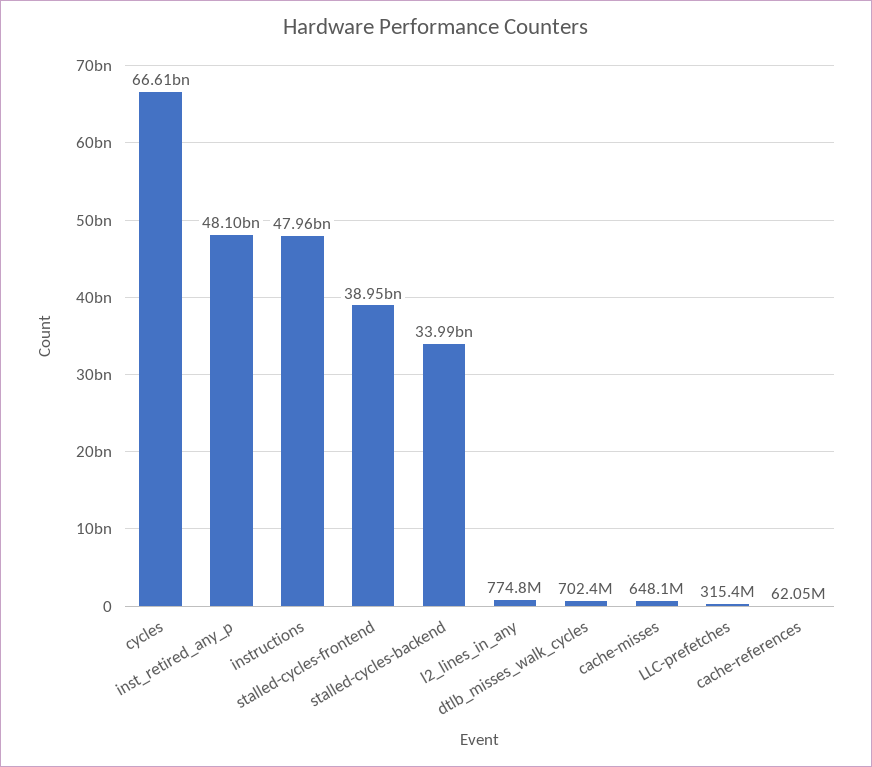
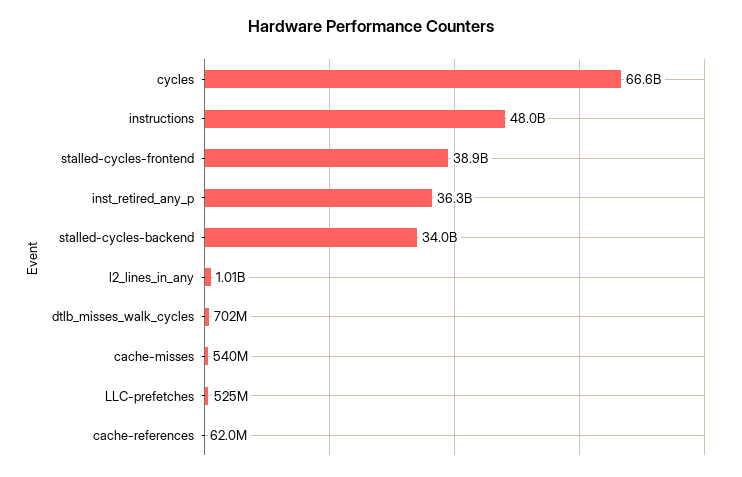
inst_retired_any_p: 48100000000 -> 36300000000
l2_lines_in_any: 774800000 -> 1010000000
cache-misses: 648100000 -> 540000000
LLC-prefetches: 315400000 -> 525000000

